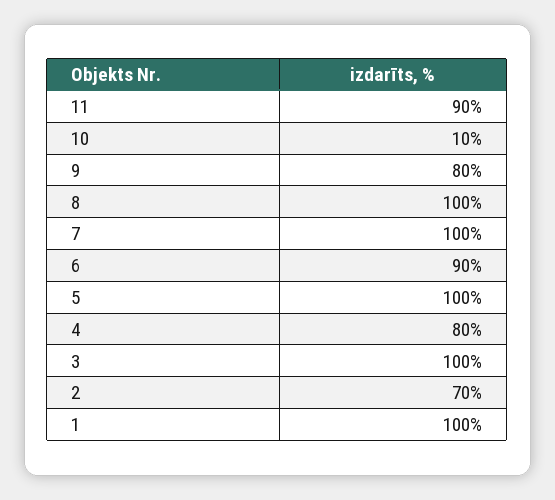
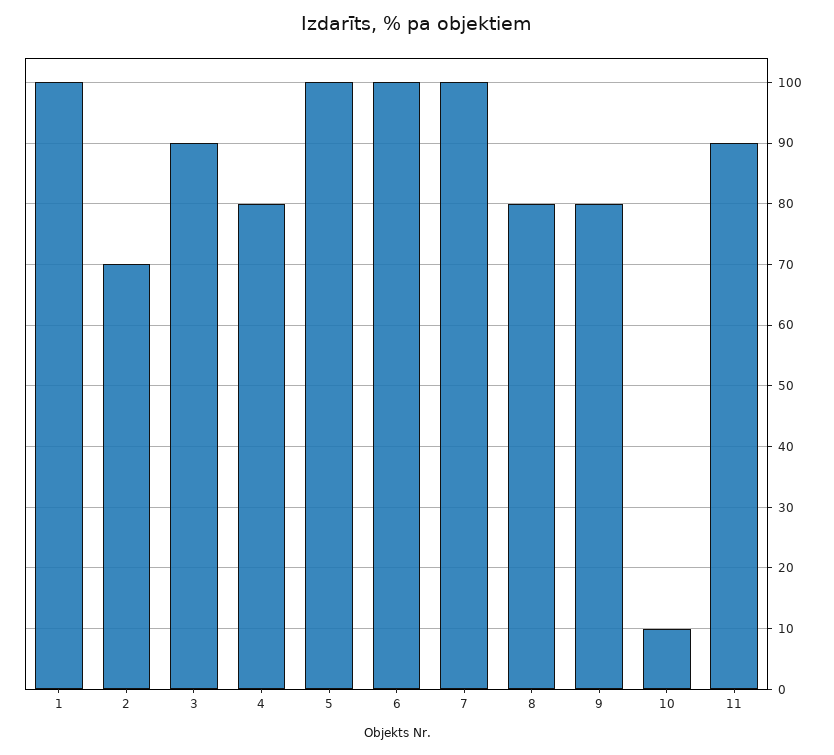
8: 100 -> 80
6: 90 -> 100
3: 100 -> 90

